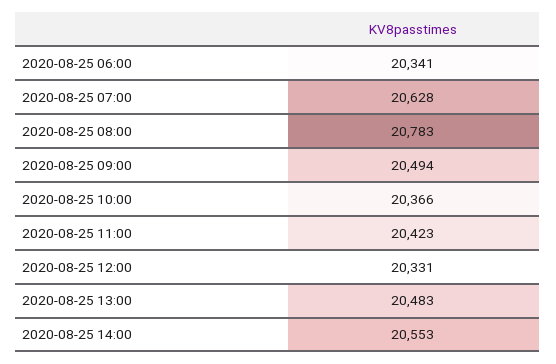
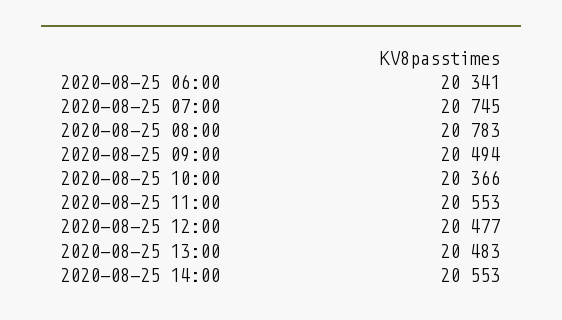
2020-08-25 07:00: 20628 -> 20745
2020-08-25 11:00: 20423 -> 20553
2020-08-25 12:00: 20331 -> 20477

